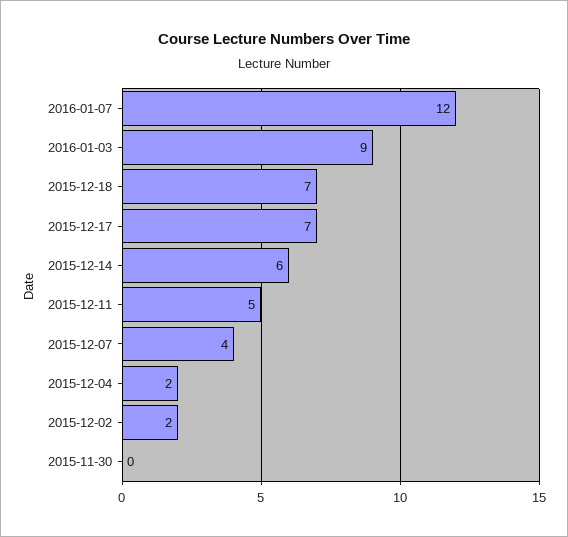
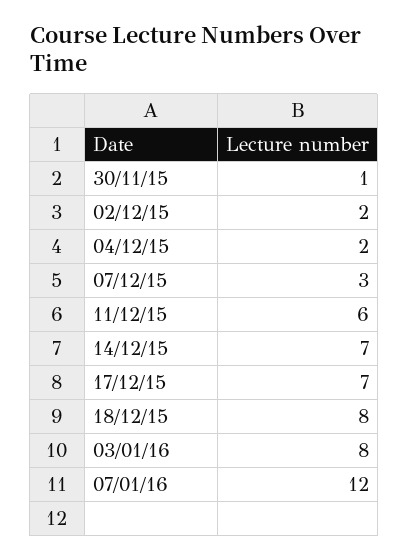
2016-01-03: 9 -> 8
2015-12-18: 7 -> 8
2015-12-14: 6 -> 7
2015-12-11: 5 -> 6
2015-12-07: 4 -> 3
2015-11-30: 0 -> 1

